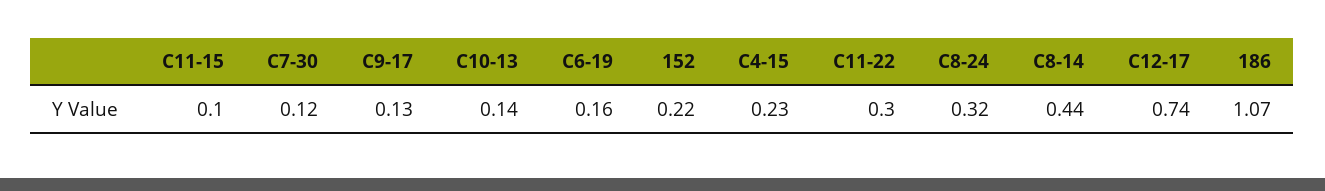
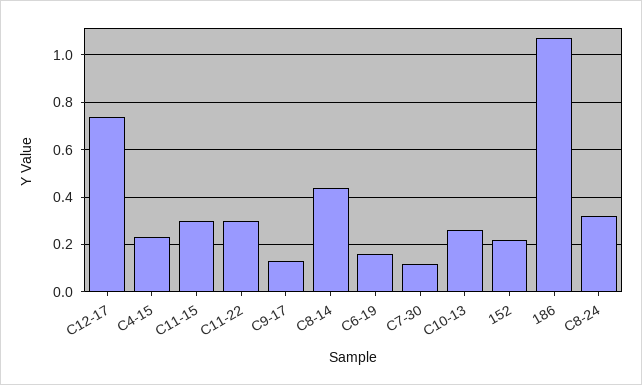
C11-15: 0.1 -> 0.3
C10-13: 0.14 -> 0.25

